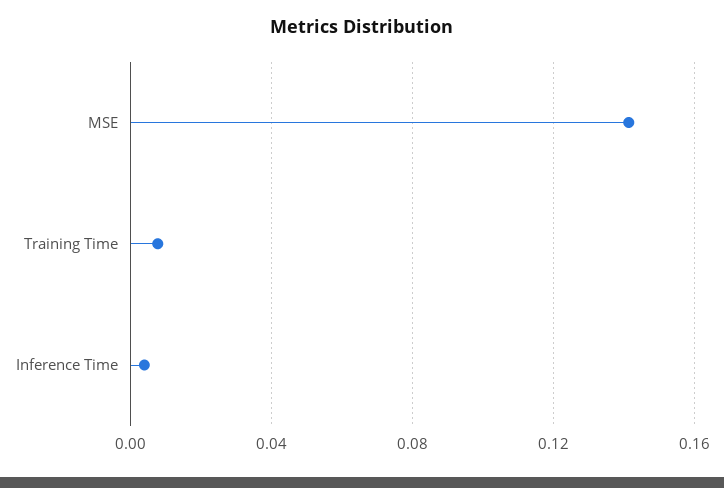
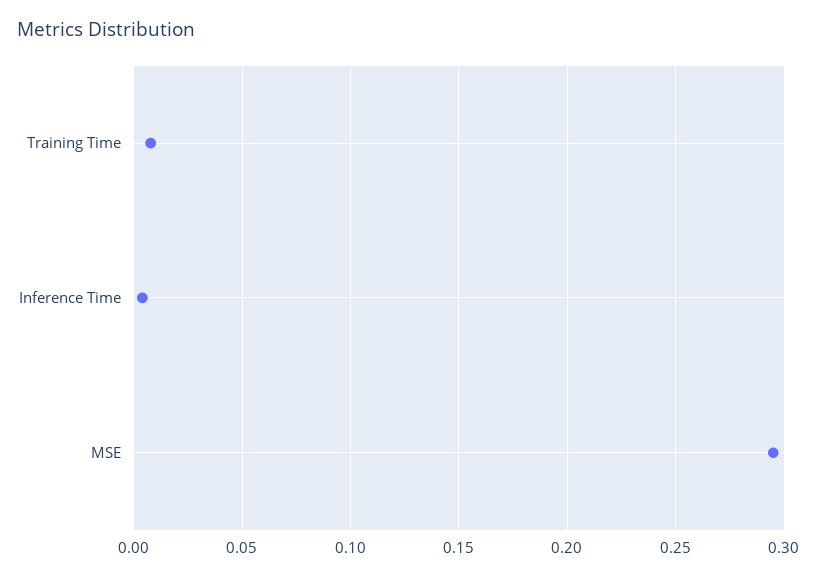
MSE: 0.14 -> 0.295

